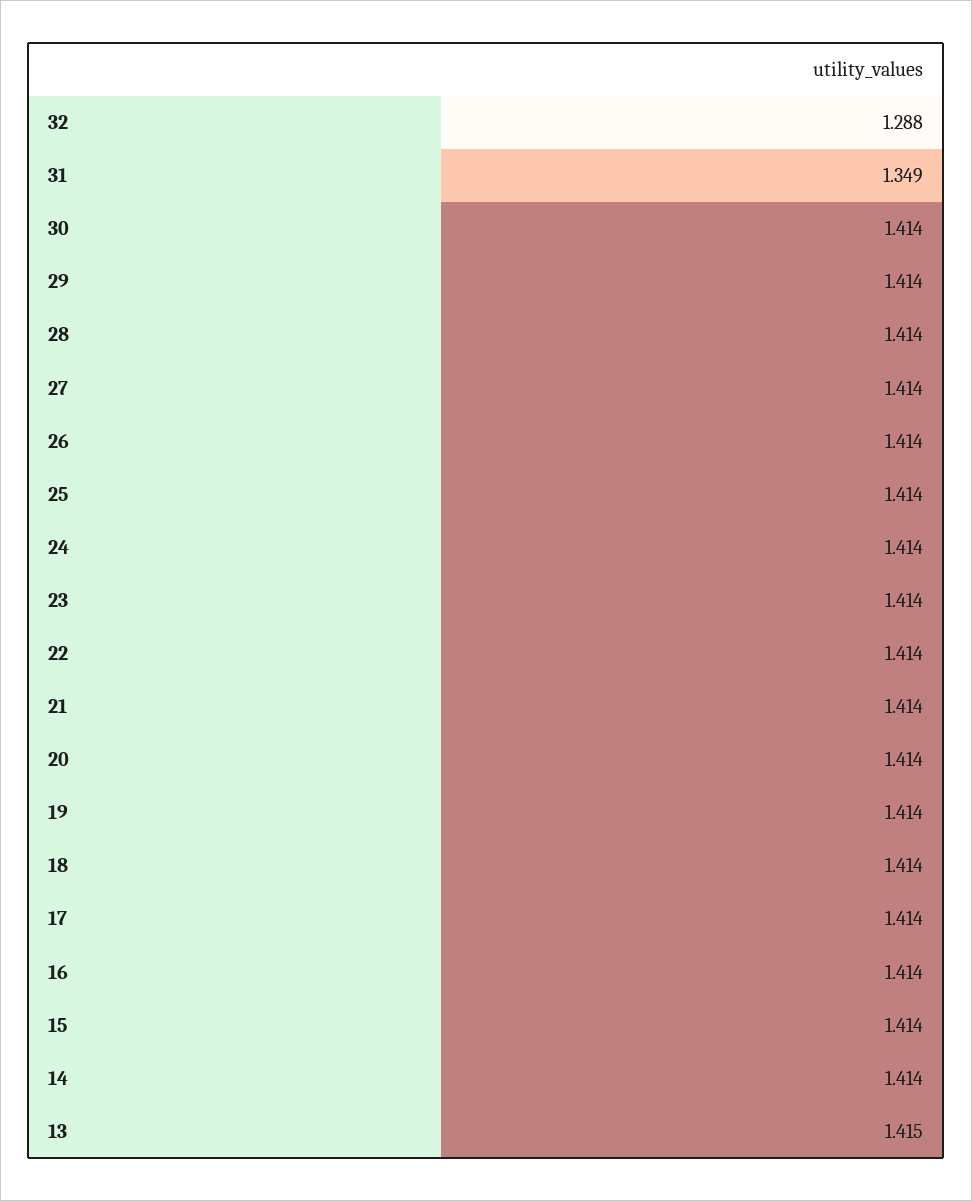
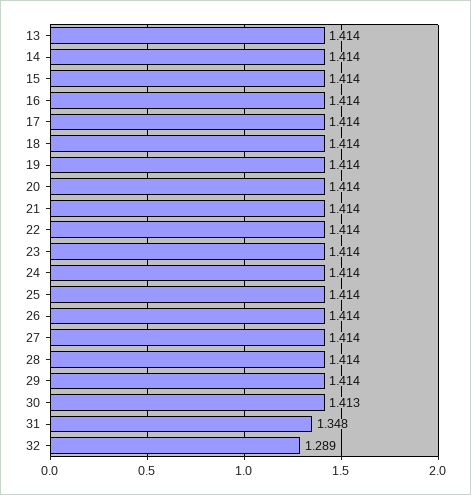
32: 1.288 -> 1.289
31: 1.349 -> 1.348
30: 1.414 -> 1.413
13: 1.415 -> 1.414

